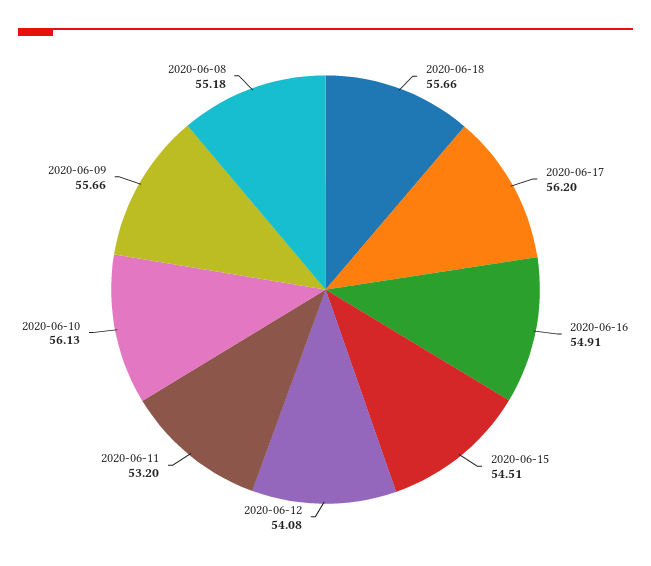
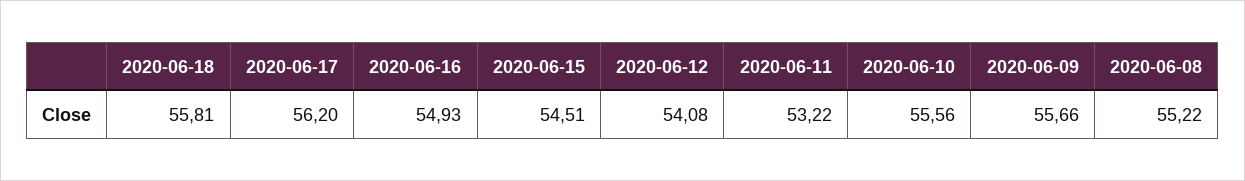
2020-06-18: 55.66 -> 55.81
2020-06-16: 54.91 -> 54.93
2020-06-11: 53.2 -> 53.22
2020-06-10: 56.13 -> 55.56
2020-06-08: 55.18 -> 55.22

